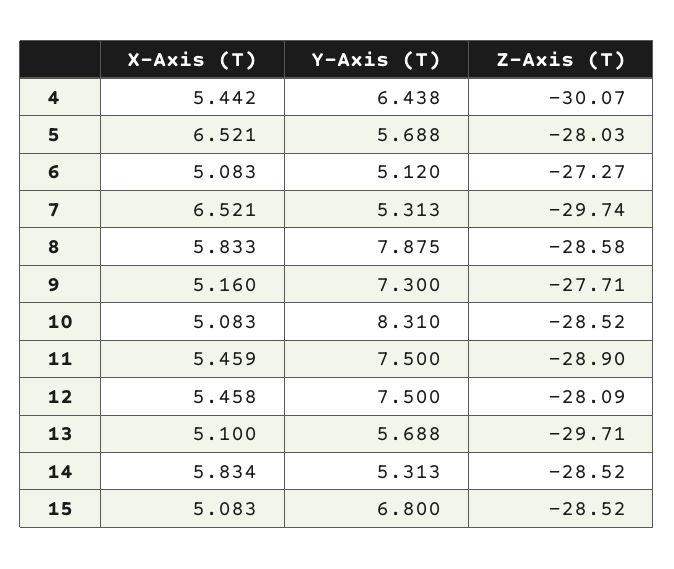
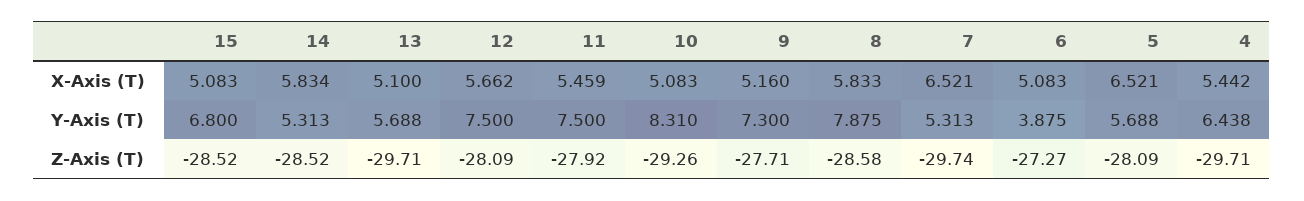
Z-Axis (T), 4: -30.07 -> -29.71
Z-Axis (T), 5: -28.03 -> -28.09
Y-Axis (T), 6: 5.12 -> 3.875
Z-Axis (T), 10: -28.52 -> -29.26
Z-Axis (T), 11: -28.9 -> -27.92
X-Axis (T), 12: 5.458 -> 5.662

